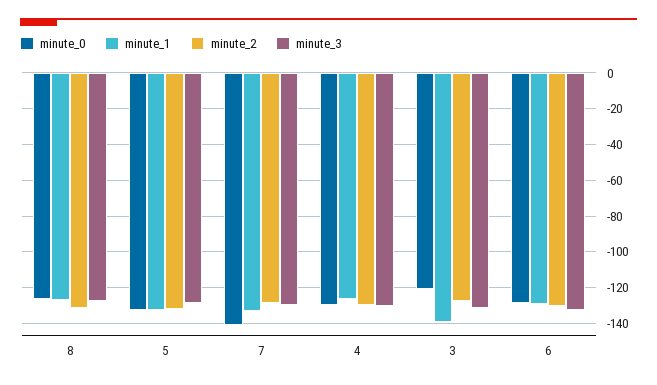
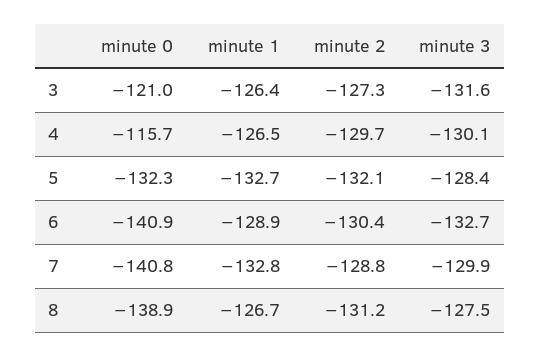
minute_0, 8: -125 -> -138.9
minute_0, 4: -130 -> -115.7
minute_1, 3: -140 -> -126.4
minute_0, 6: -130 -> -140.9

